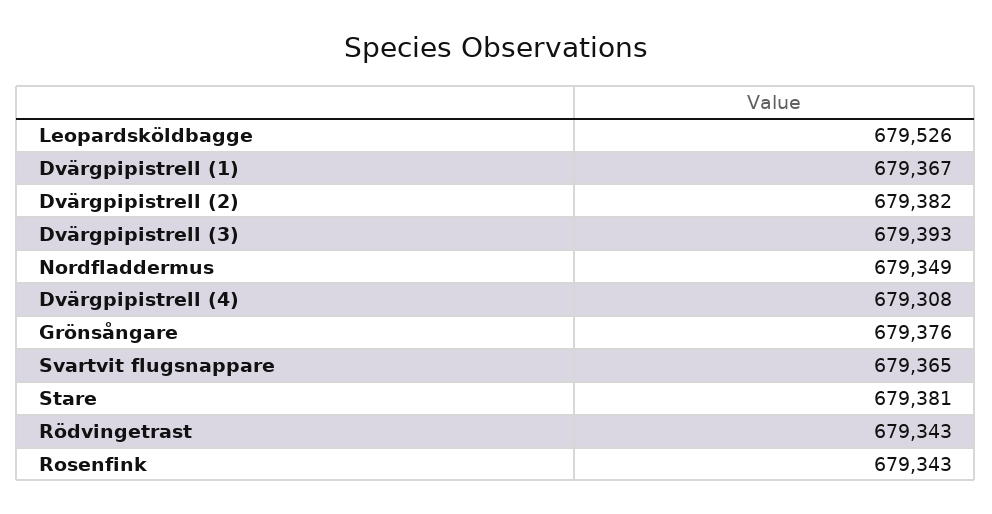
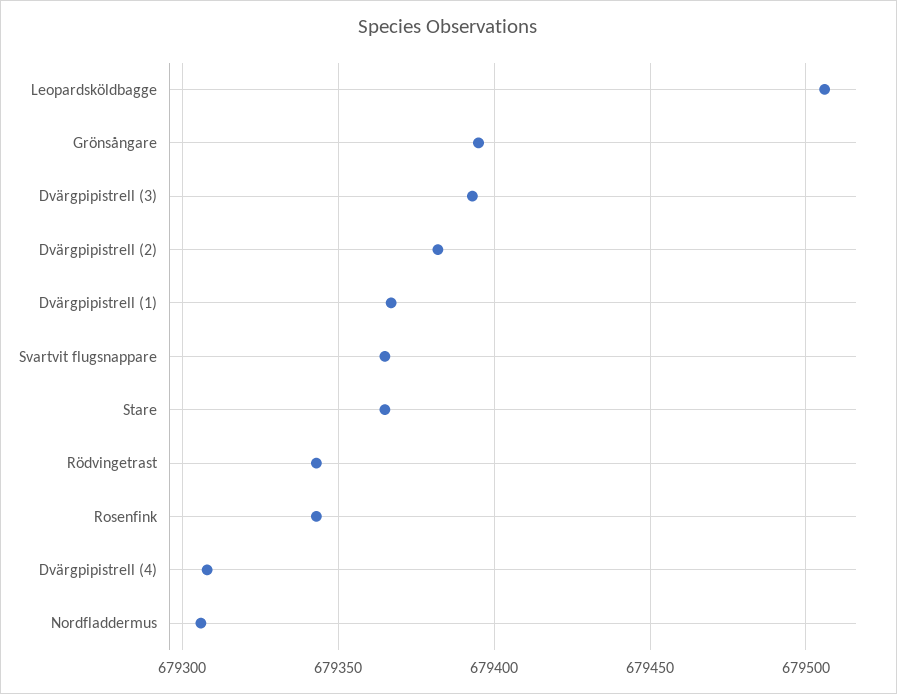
Leopardsköldbagge: 679526 -> 679505
Nordfladdermus: 679349 -> 679305
Grönsångare: 679376 -> 679395
Stare: 679381 -> 679365

